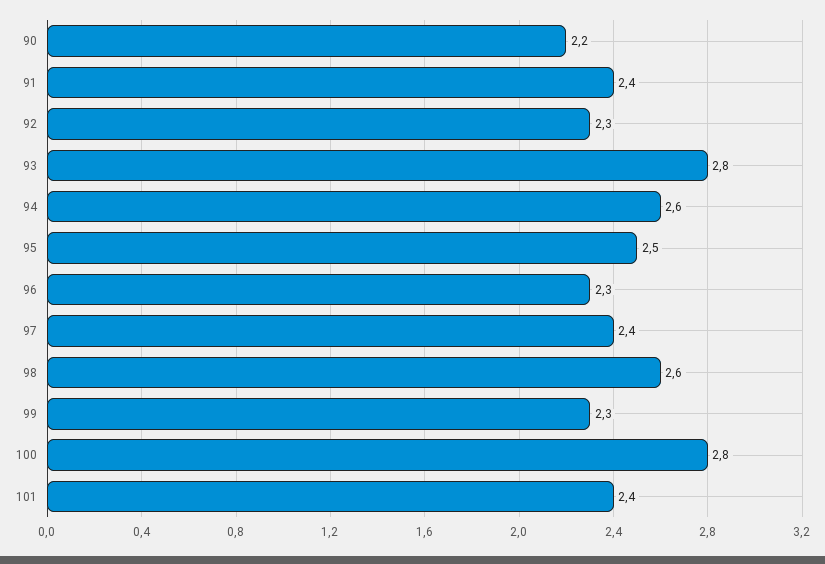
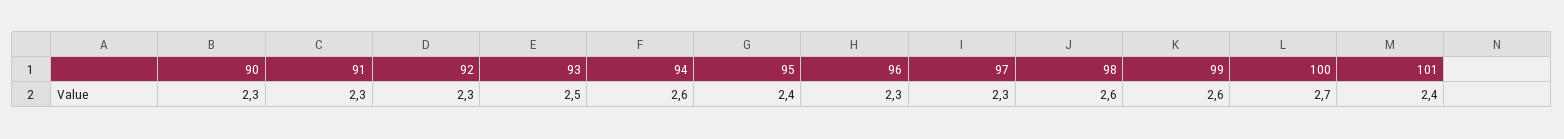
90: 2.2 -> 2.3
91: 2.4 -> 2.3
93: 2.8 -> 2.5
95: 2.5 -> 2.4
97: 2.4 -> 2.3
99: 2.3 -> 2.6
100: 2.8 -> 2.7

